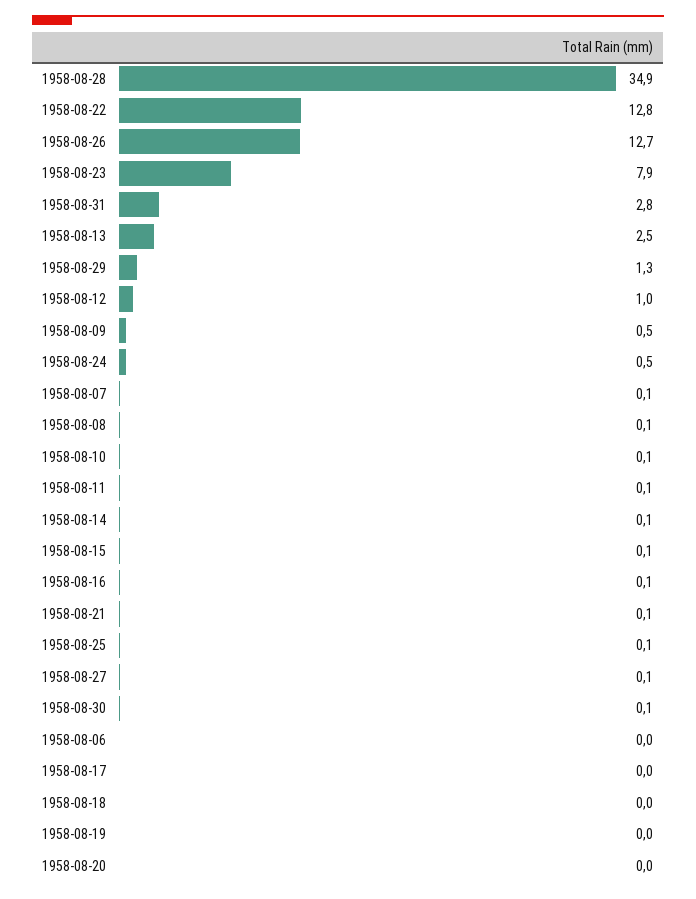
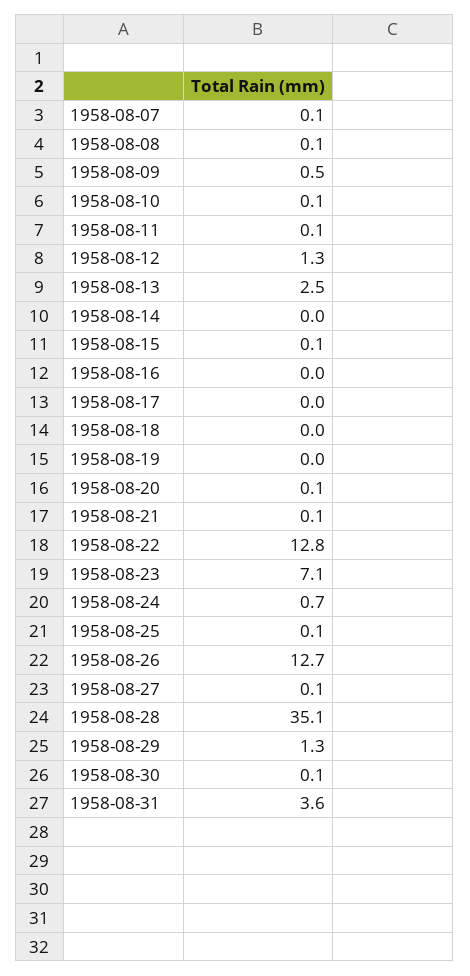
1958-08-28: 34.9 -> 35.1
1958-08-23: 7.9 -> 7.1
1958-08-31: 2.8 -> 3.6
1958-08-12: 1 -> 1.3
1958-08-24: 0.5 -> 0.7
1958-08-14: 0.1 -> 0
1958-08-16: 0.1 -> 0
1958-08-06: 0 -> none
1958-08-20: 0 -> 0.1

